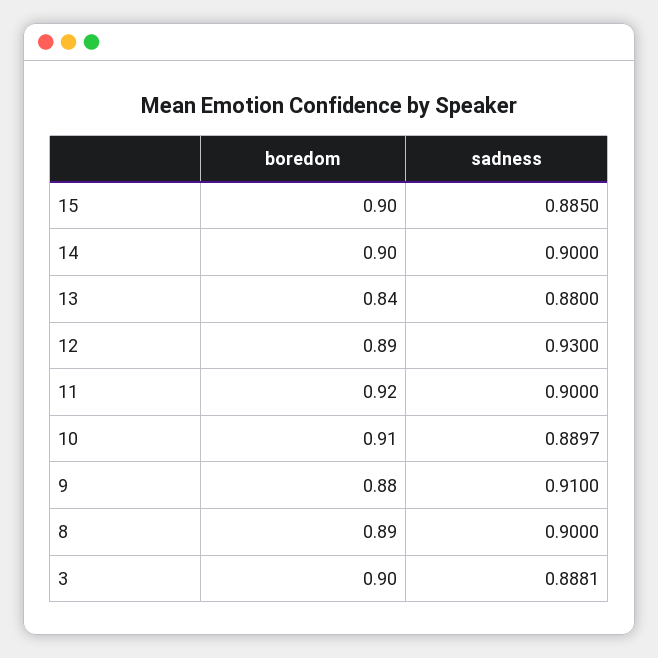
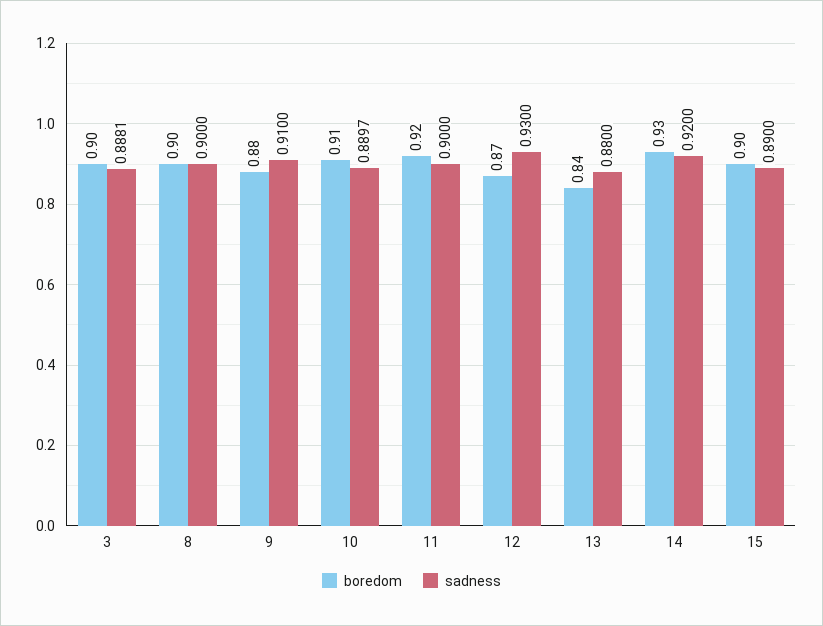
sadness, 15: 0.885 -> 0.89
boredom, 14: 0.9 -> 0.93
sadness, 14: 0.9 -> 0.92
boredom, 12: 0.89 -> 0.87
boredom, 8: 0.89 -> 0.9

